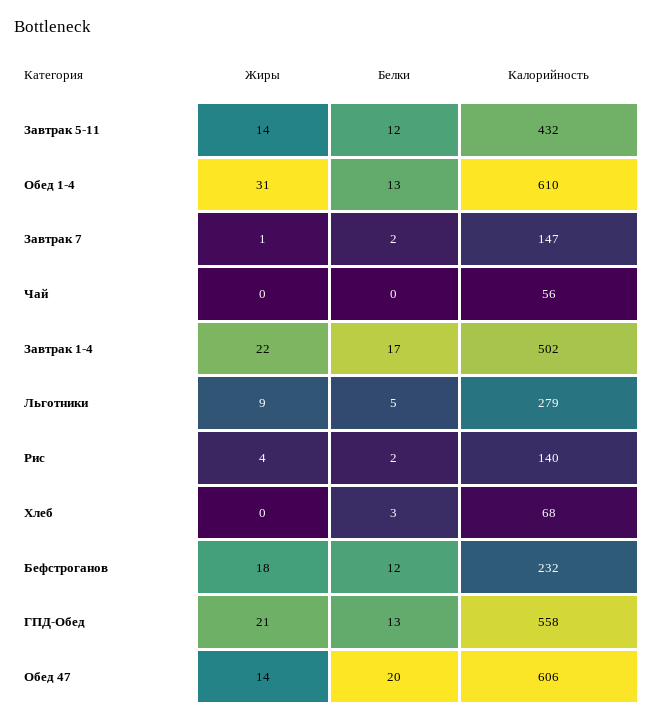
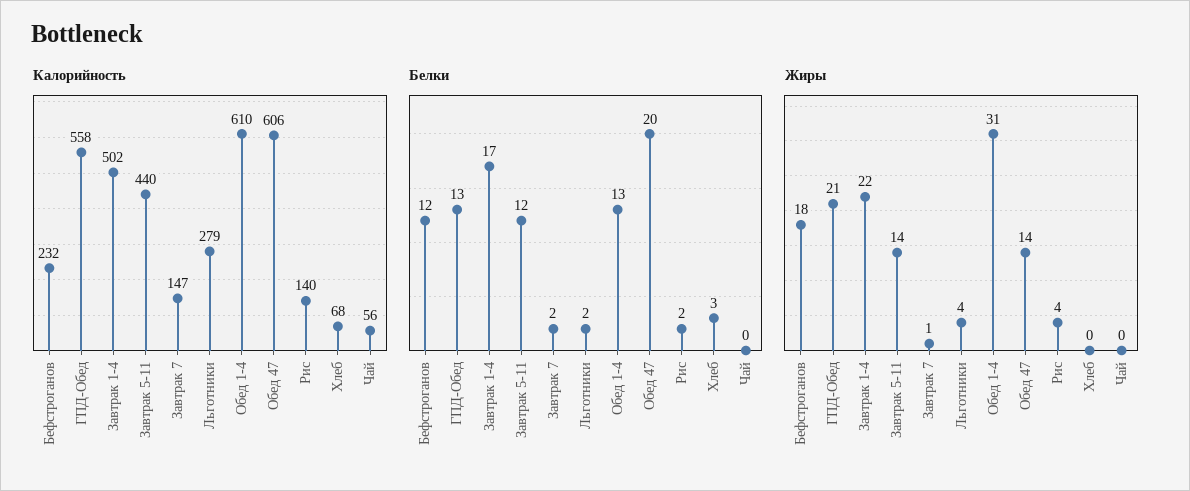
Калорийность, Завтрак 5-11: 432 -> 440
Жиры, Льготники: 9 -> 4
Белки, Льготники: 5 -> 2

